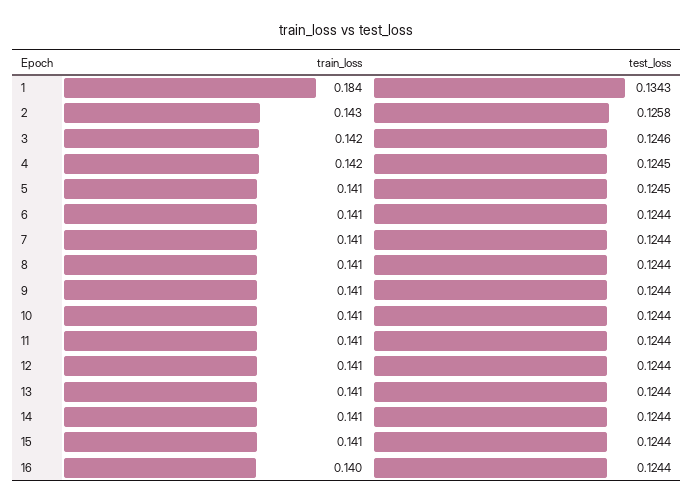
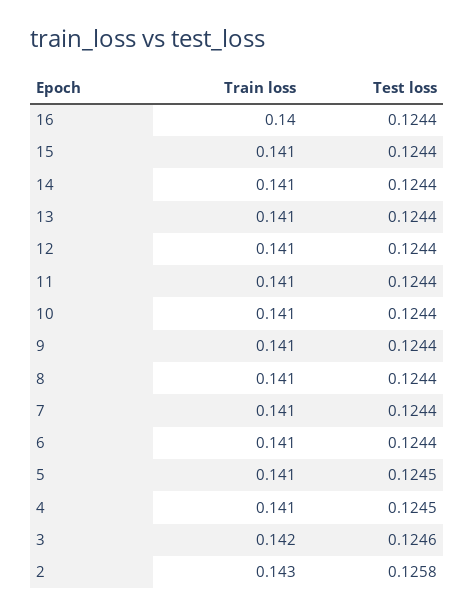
train_loss, 1: 0.184 -> none
test_loss, 1: 0.1343 -> none
train_loss, 4: 0.142 -> 0.141

